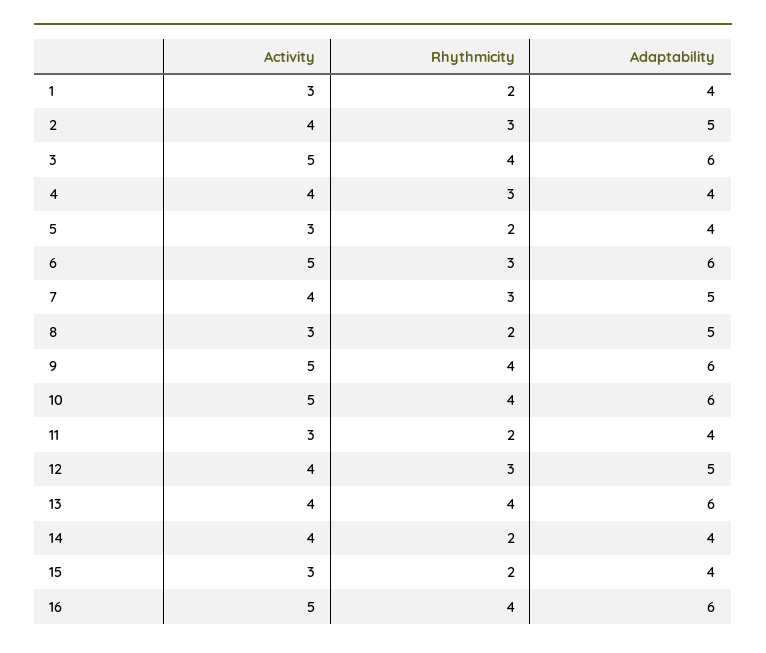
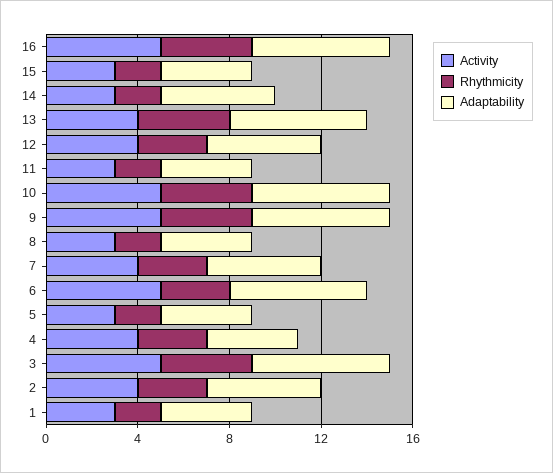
Adaptability, 8: 5 -> 4
Activity, 14: 4 -> 3
Adaptability, 14: 4 -> 5

